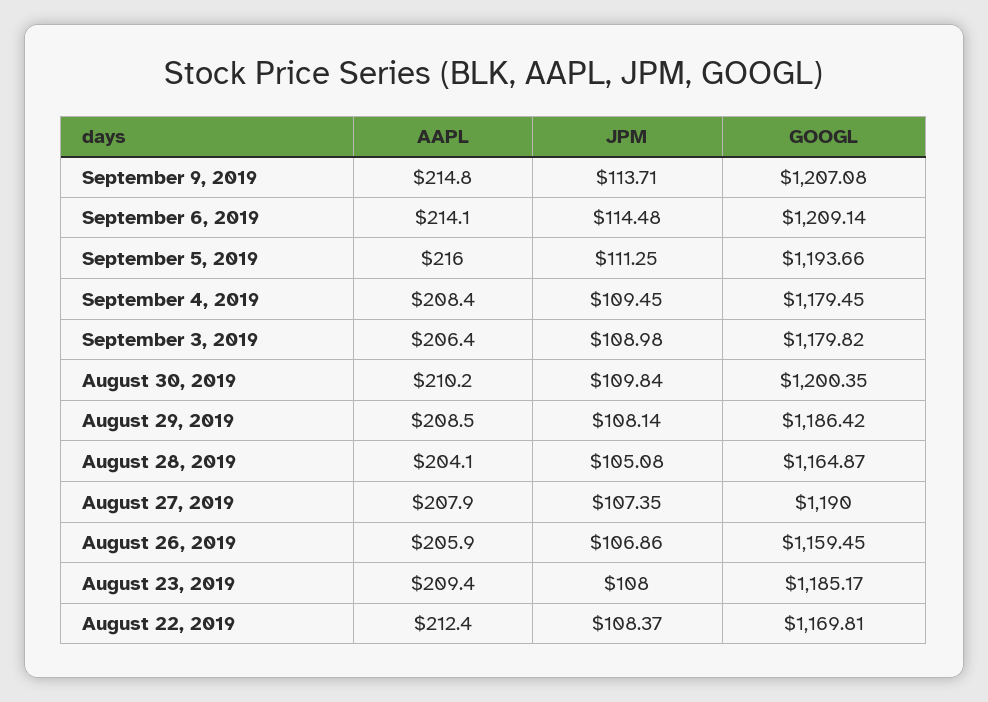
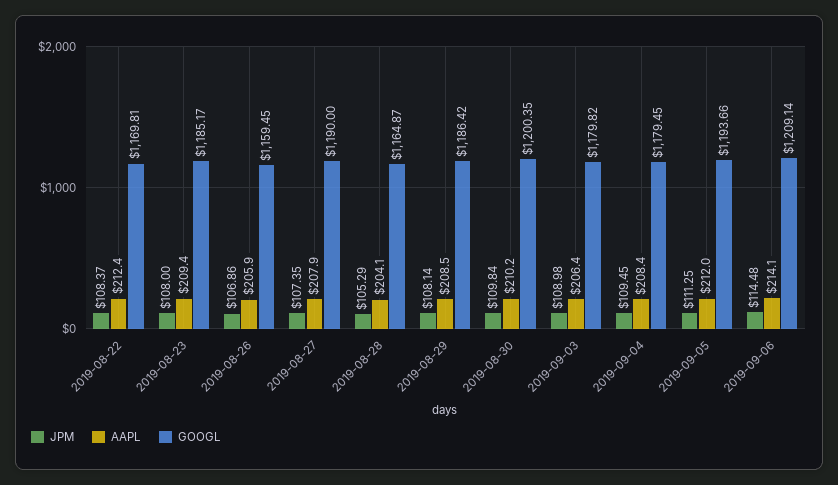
AAPL, September 9, 2019: 214.8 -> none
JPM, September 9, 2019: 113.71 -> none
GOOGL, September 9, 2019: 1207.08 -> none
AAPL, September 5, 2019: 216 -> 212
JPM, August 28, 2019: 105.08 -> 105.29

